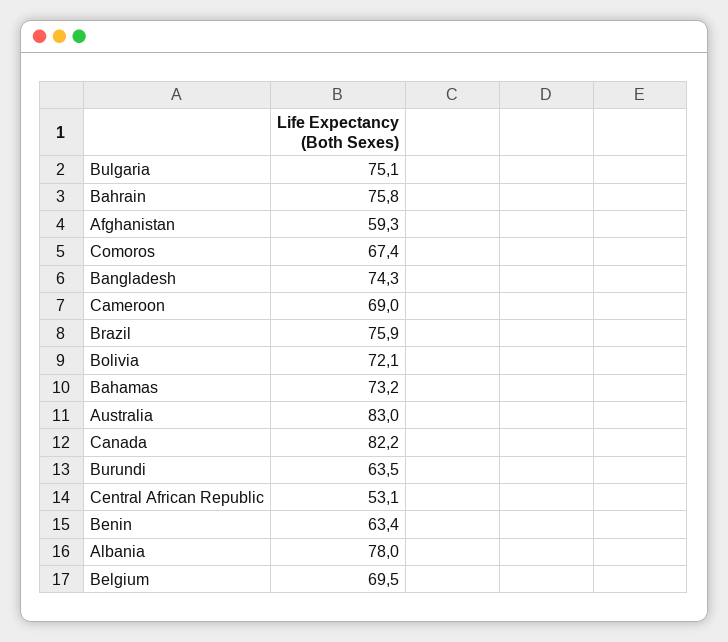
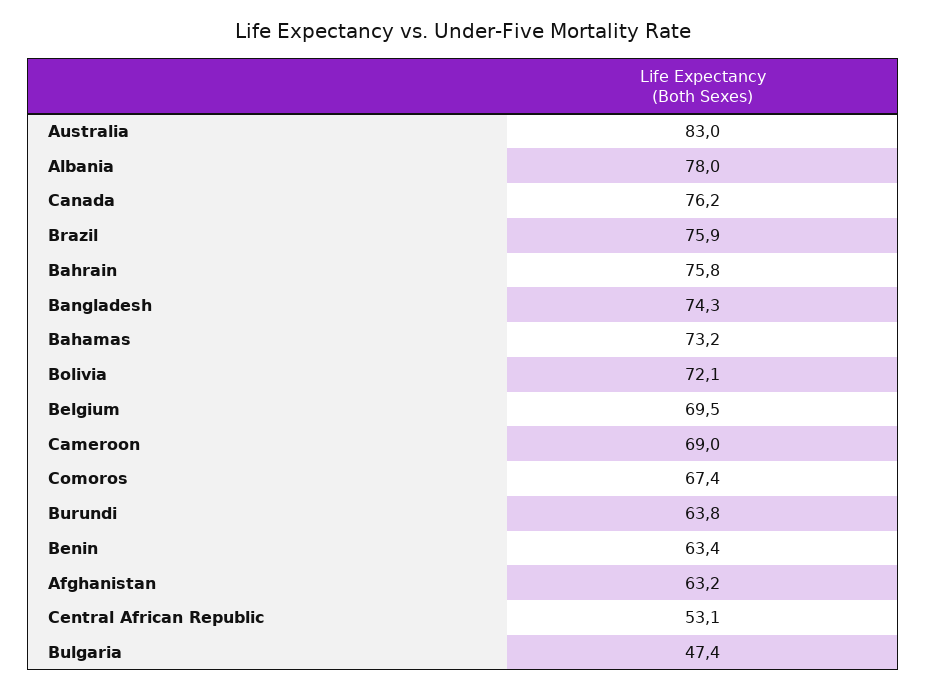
Bulgaria: 75.1 -> 47.4
Afghanistan: 59.3 -> 63.2
Canada: 82.2 -> 76.2
Burundi: 63.5 -> 63.8

